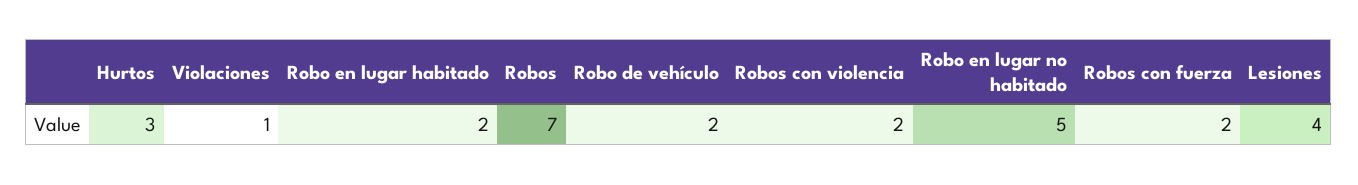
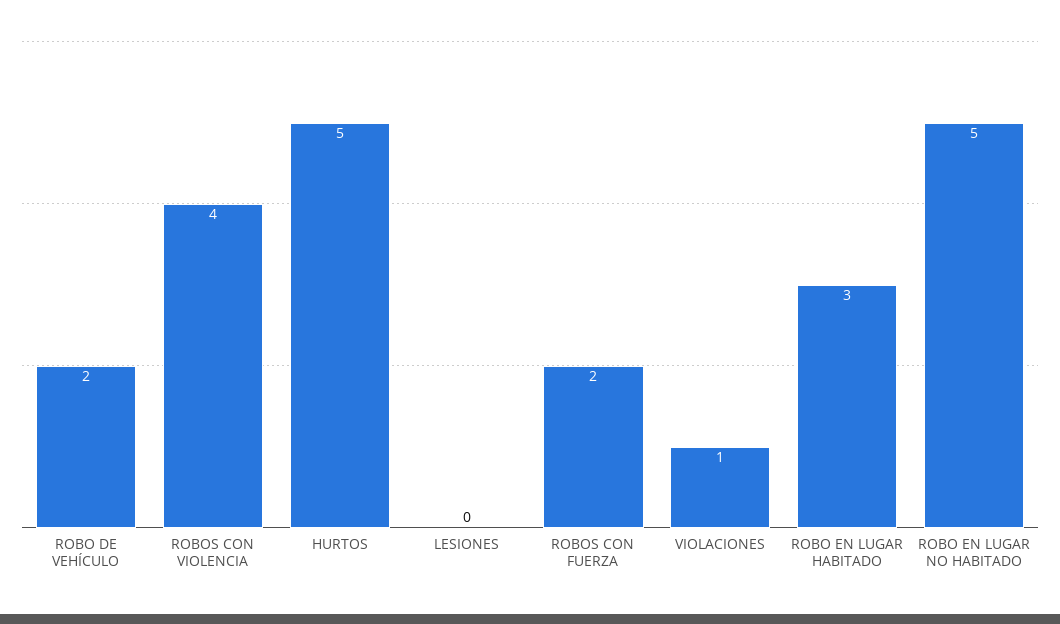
Hurtos: 3 -> 5
Robo en lugar habitado: 2 -> 3
Robos: 7 -> none
Robos con violencia: 2 -> 4
Lesiones: 4 -> 0

